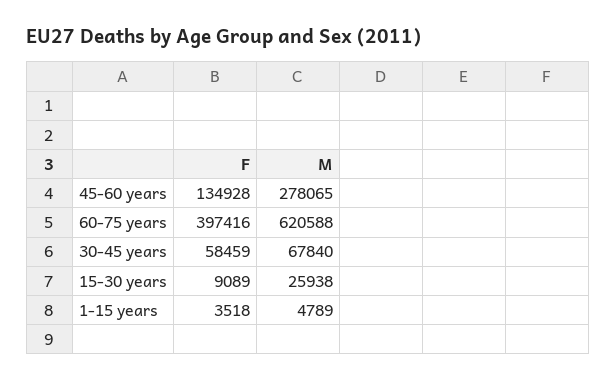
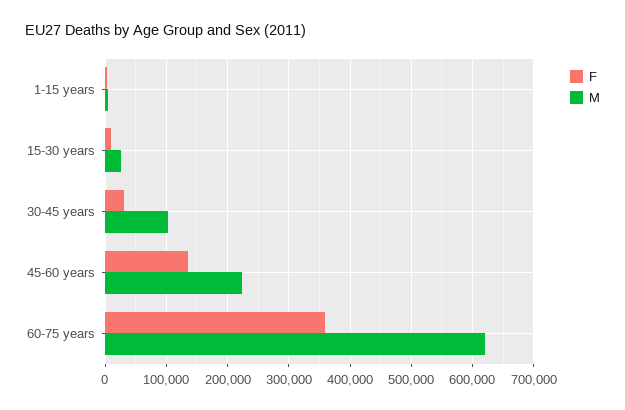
M, 45-60 years: 278065 -> 220000
F, 60-75 years: 397416 -> 360000
F, 30-45 years: 58459 -> 30000
M, 30-45 years: 67840 -> 100000

